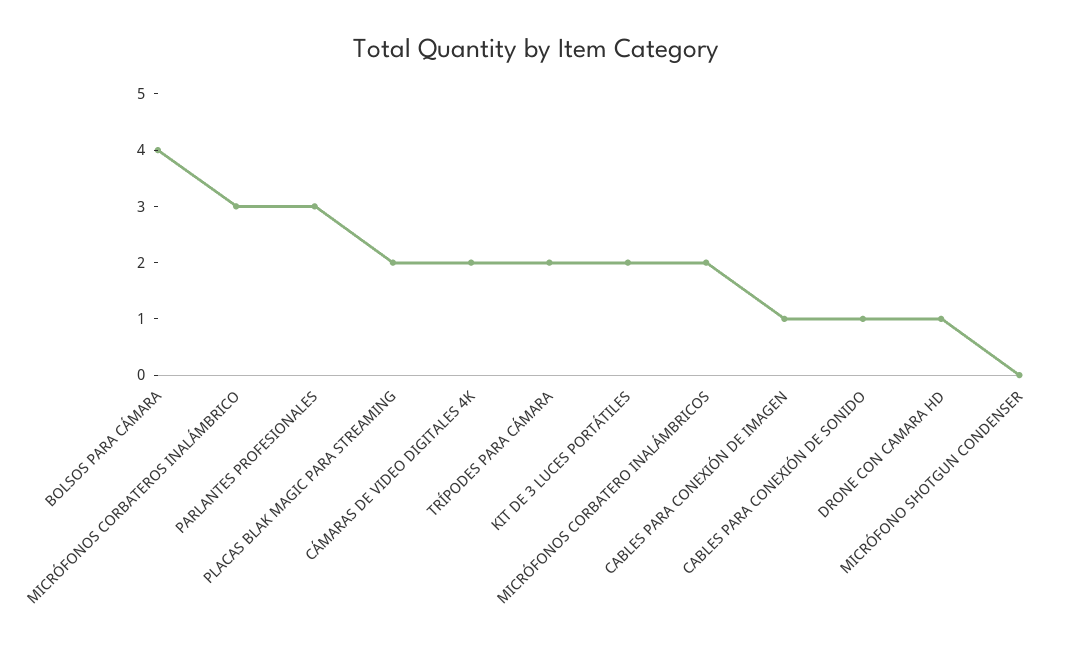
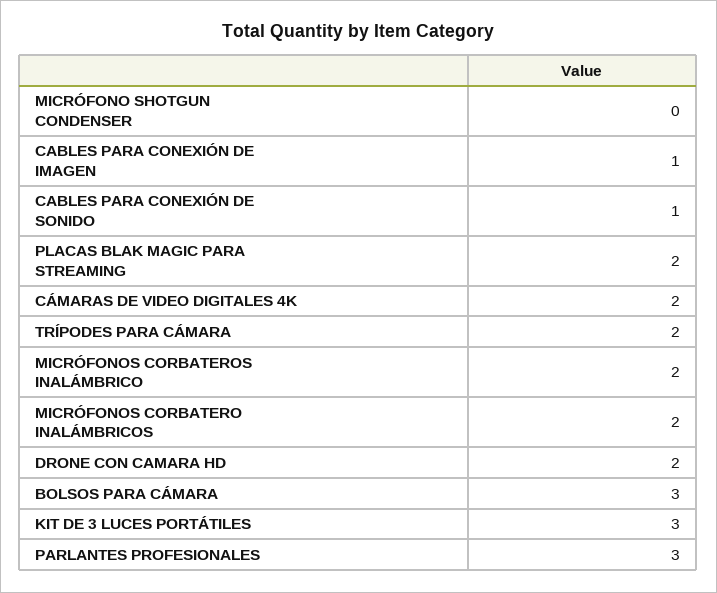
BOLSOS PARA CÁMARA: 4 -> 3
MICRÓFONOS CORBATEROS INALÁMBRICO: 3 -> 2
KIT DE 3 LUCES PORTÁTILES: 2 -> 3
DRONE CON CAMARA HD: 1 -> 2

